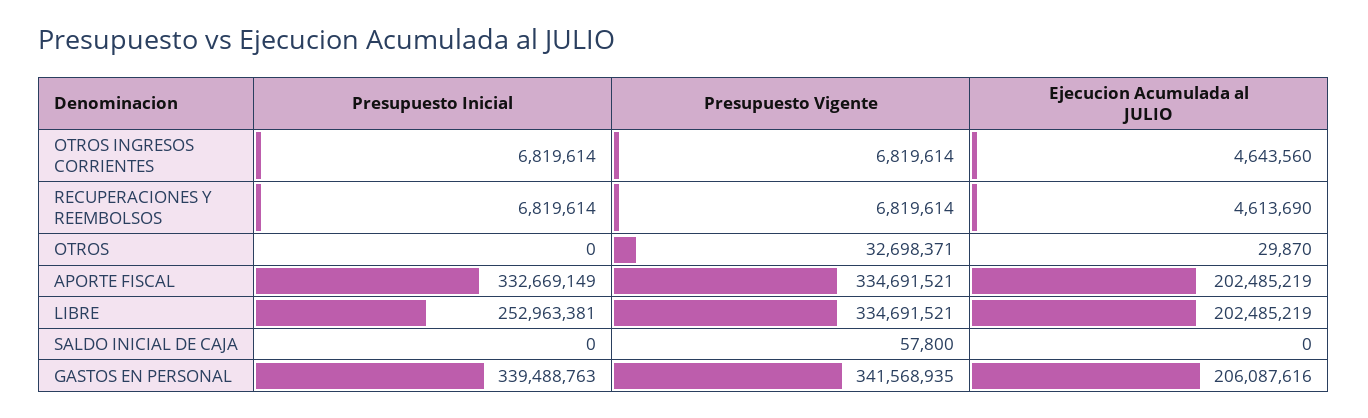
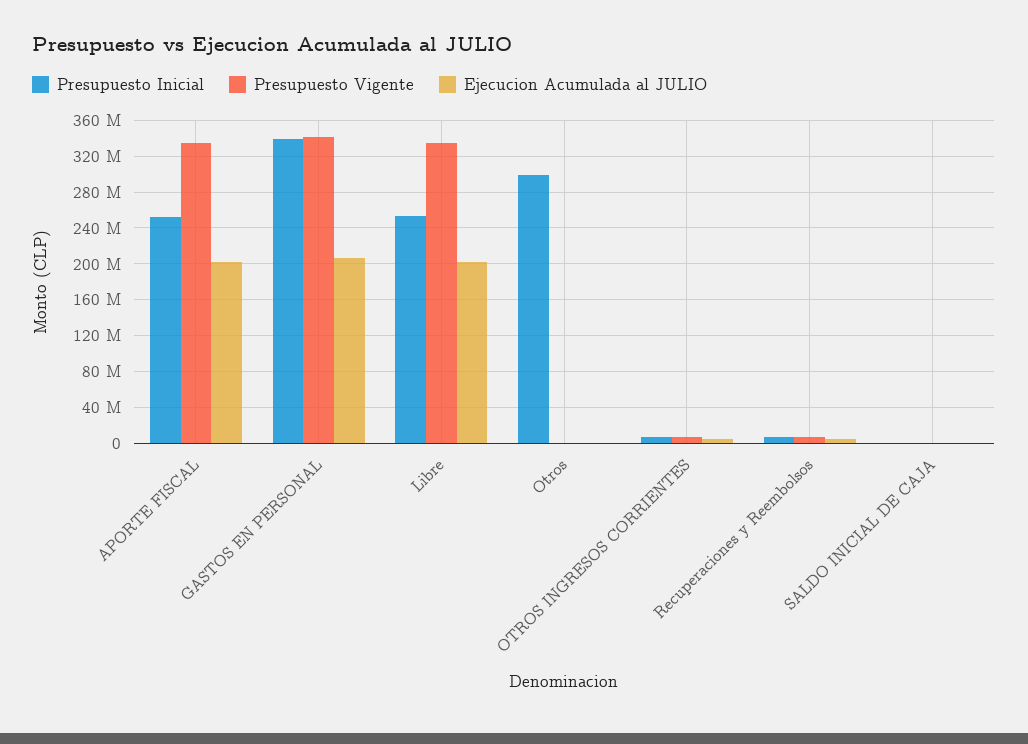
Presupuesto Inicial, OTROS: 0 -> 300000000
Presupuesto Vigente, OTROS: 32698371 -> 0
Presupuesto Inicial, APORTE FISCAL: 332669149 -> 250000000

